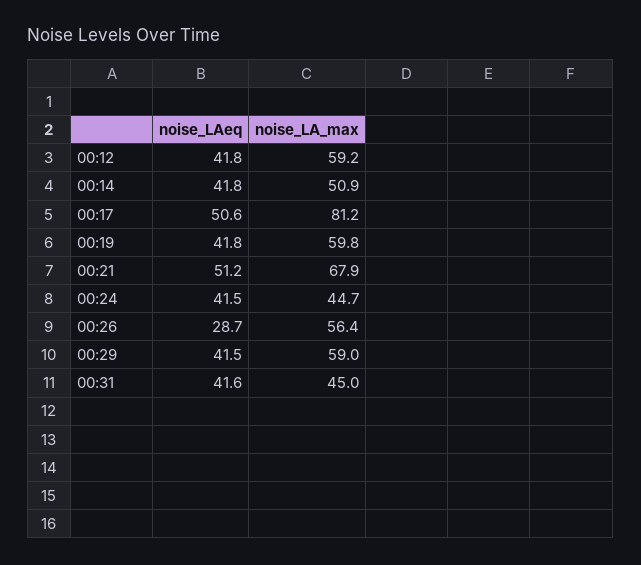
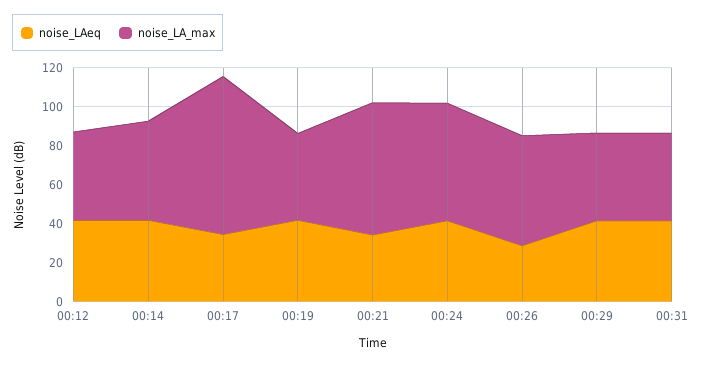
noise_LA_max, 00:12: 59.2 -> 45
noise_LAeq, 00:17: 50.6 -> 35
noise_LA_max, 00:19: 59.8 -> 45
noise_LAeq, 00:21: 51.2 -> 35
noise_LA_max, 00:24: 44.7 -> 60
noise_LA_max, 00:29: 59 -> 45

